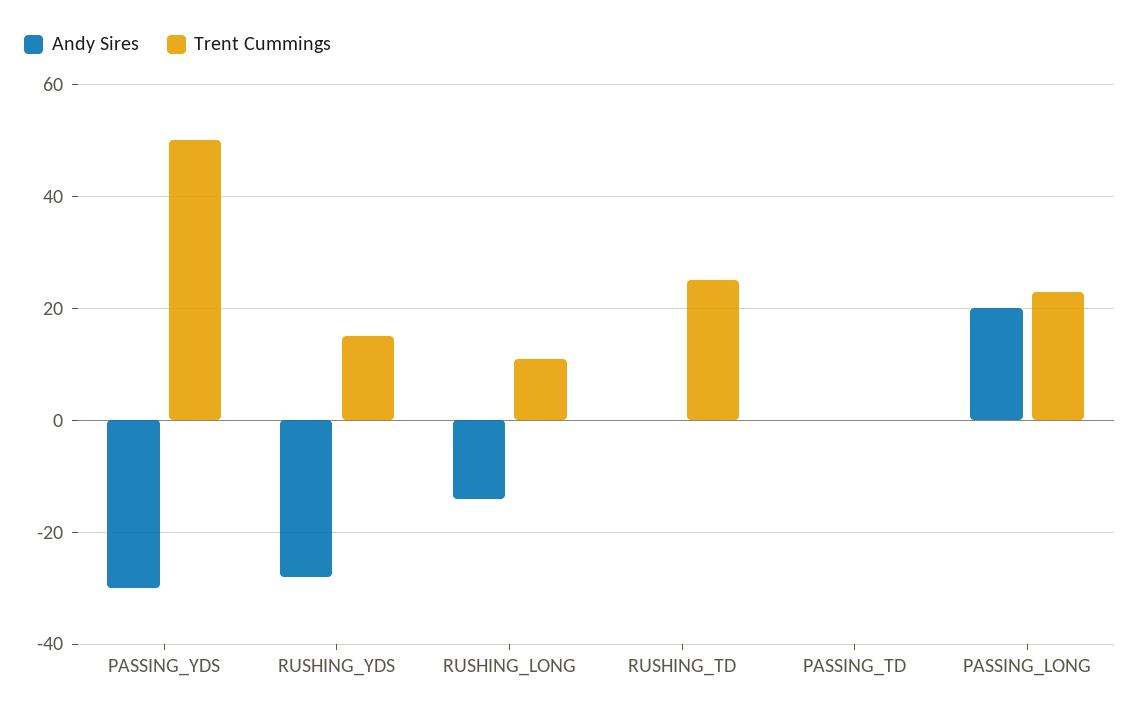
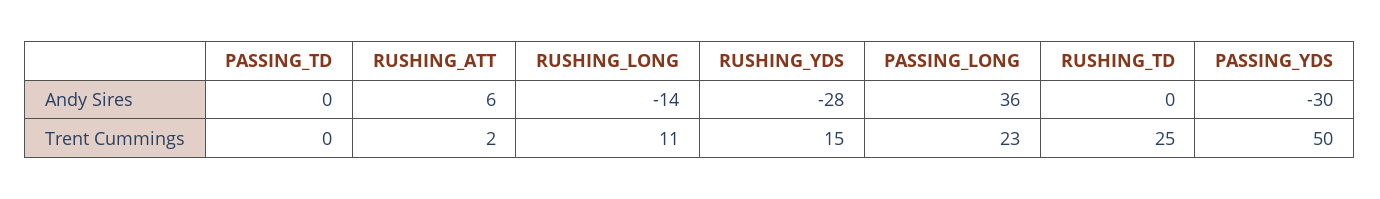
Andy Sires, PASSING_LONG: 20 -> 36
Andy Sires, RUSHING_ATT: none -> 6
Trent Cummings, RUSHING_ATT: none -> 2

